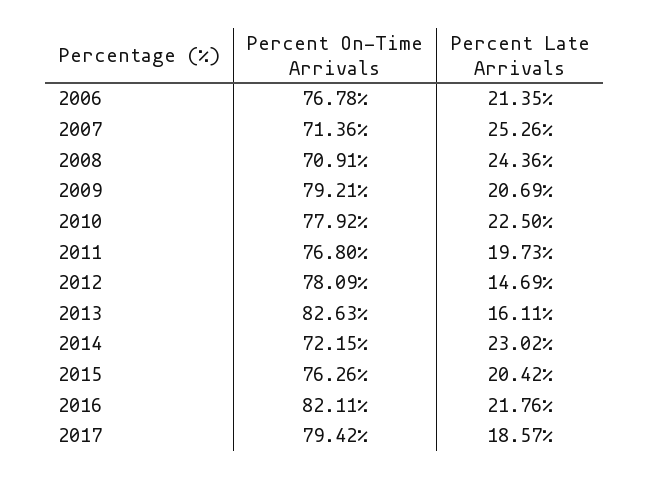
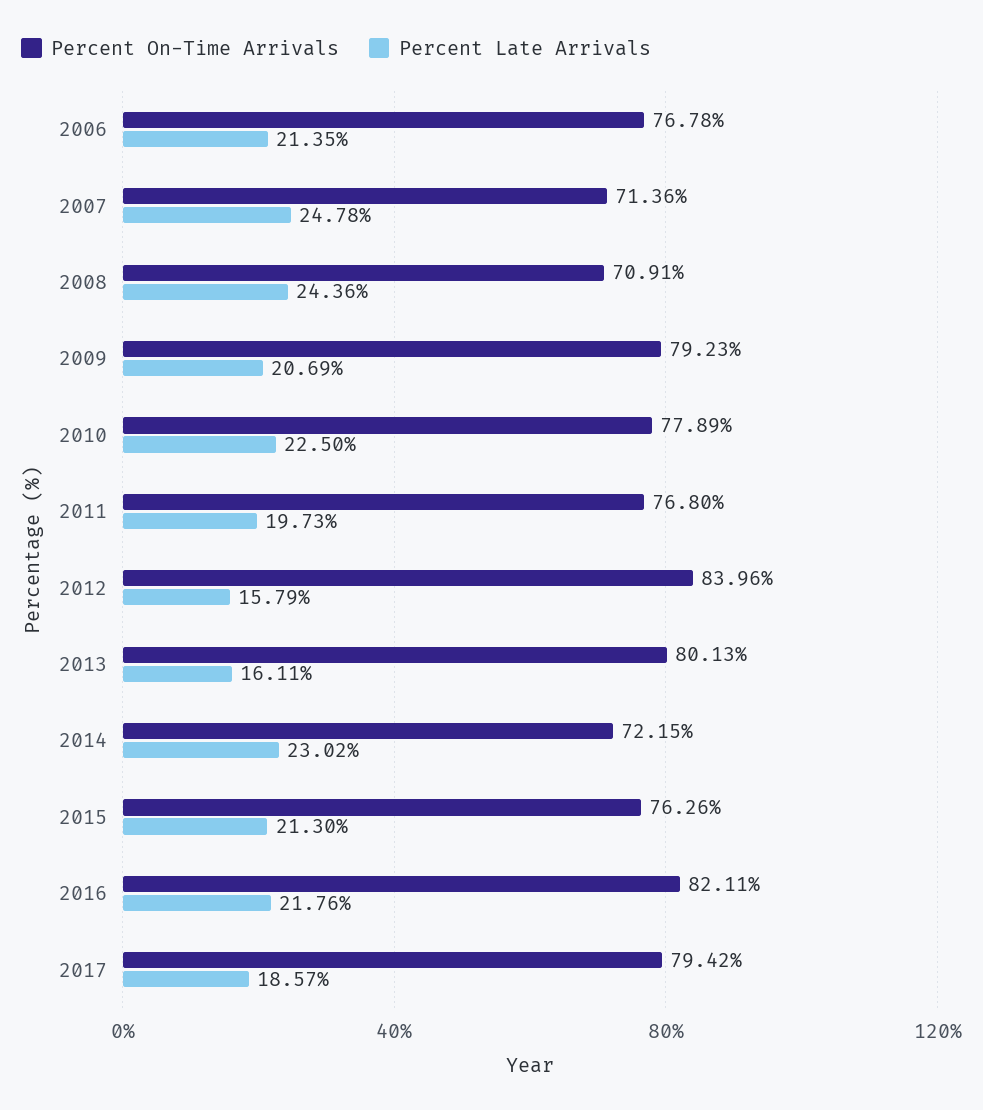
Percent Late Arrivals, 2007: 25.26 -> 24.78
Percent On-Time Arrivals, 2009: 79.21 -> 79.23
Percent On-Time Arrivals, 2010: 77.92 -> 77.89
Percent On-Time Arrivals, 2012: 78.09 -> 83.96
Percent Late Arrivals, 2012: 14.69 -> 15.79
Percent On-Time Arrivals, 2013: 82.63 -> 80.13
Percent Late Arrivals, 2015: 20.42 -> 21.3

